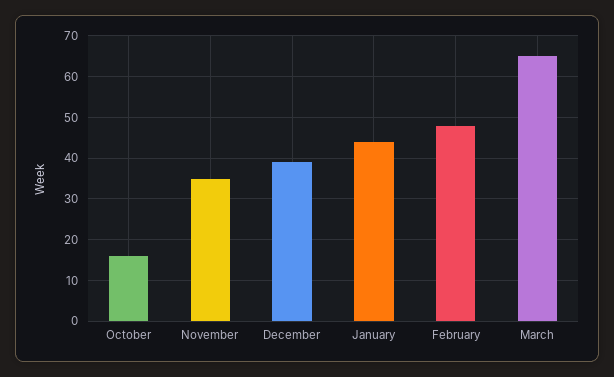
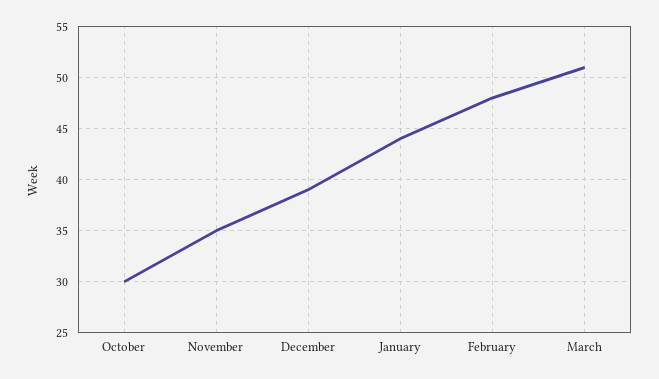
October: 15 -> 30
March: 65 -> 51

